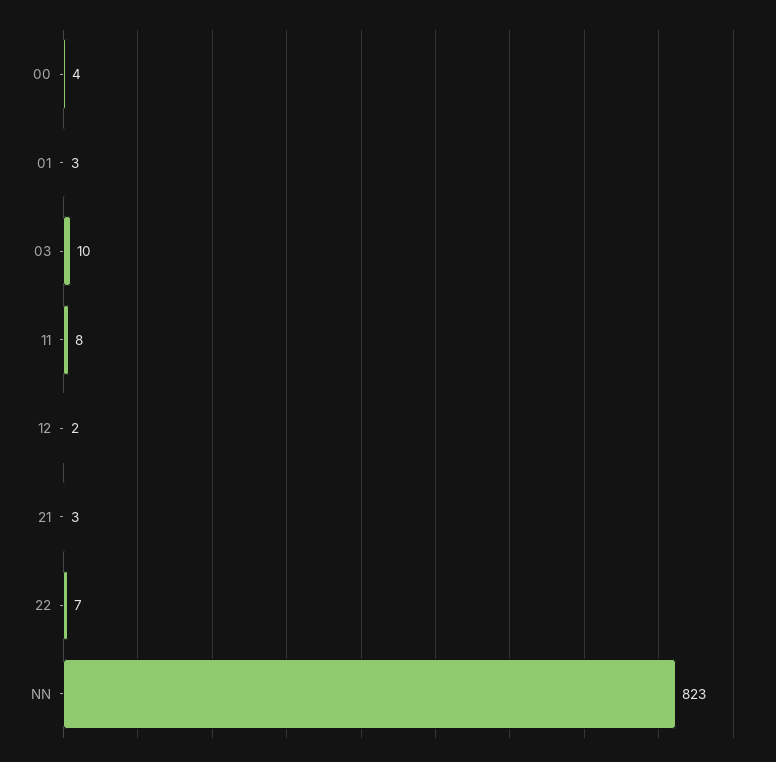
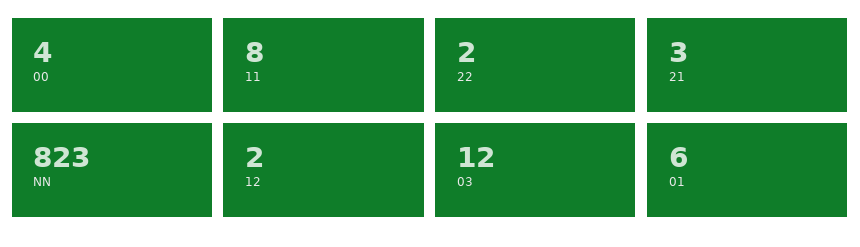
01: 3 -> 6
03: 10 -> 12
22: 7 -> 2

